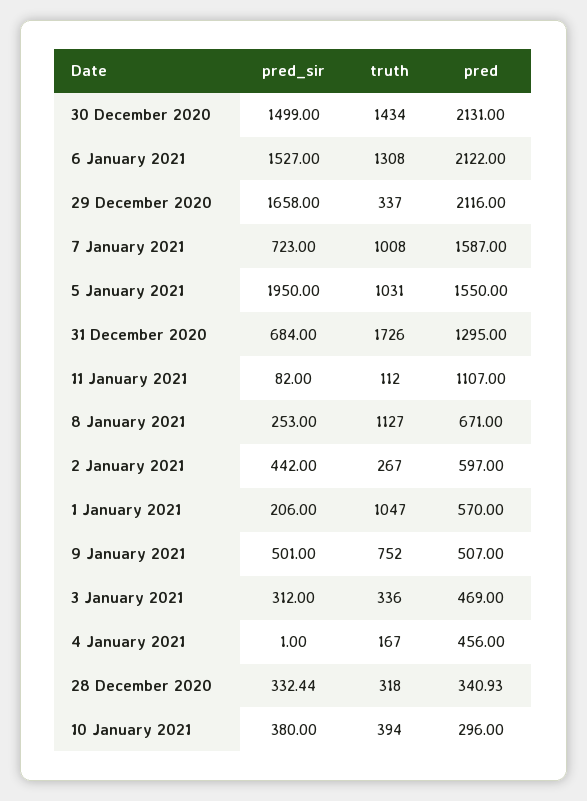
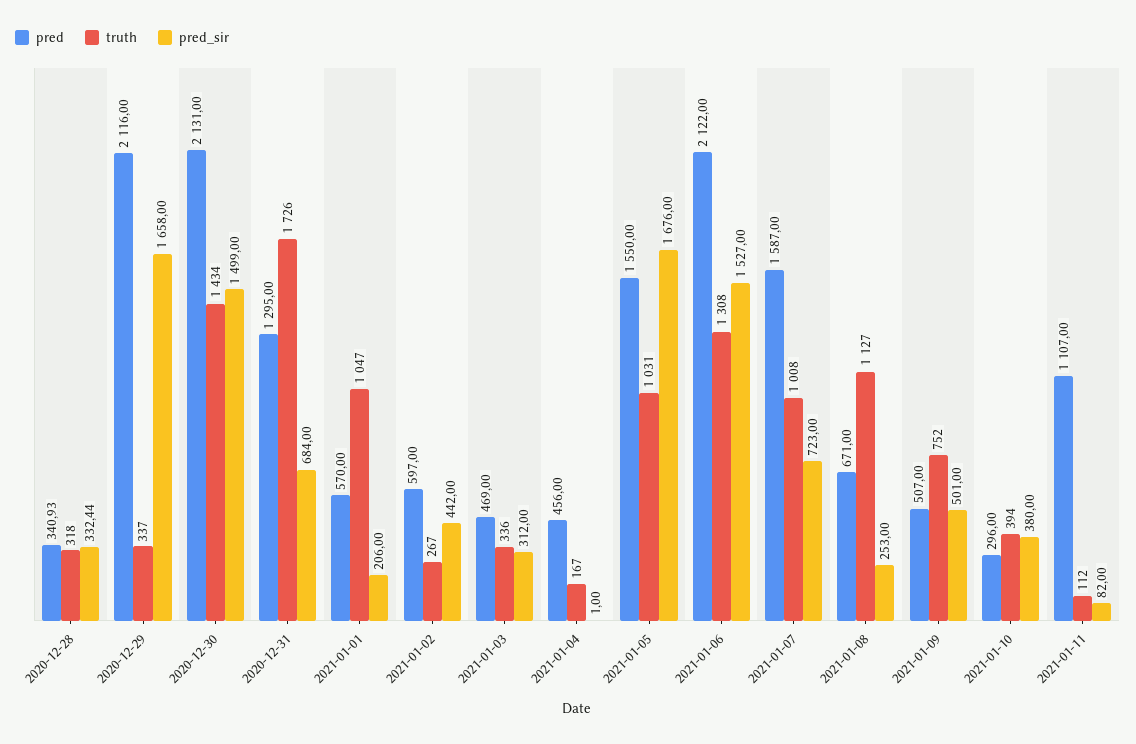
pred_sir, 5 January 2021: 1950 -> 1676

